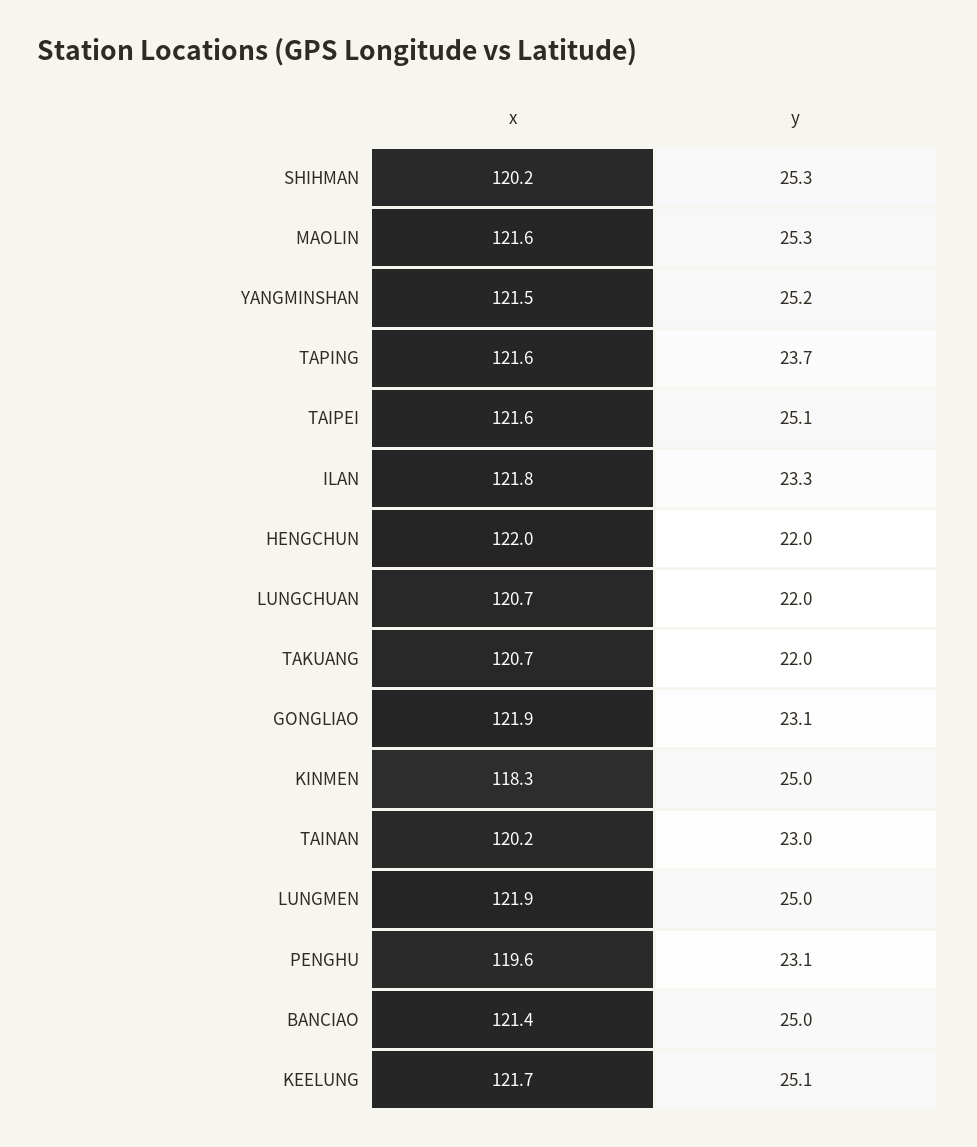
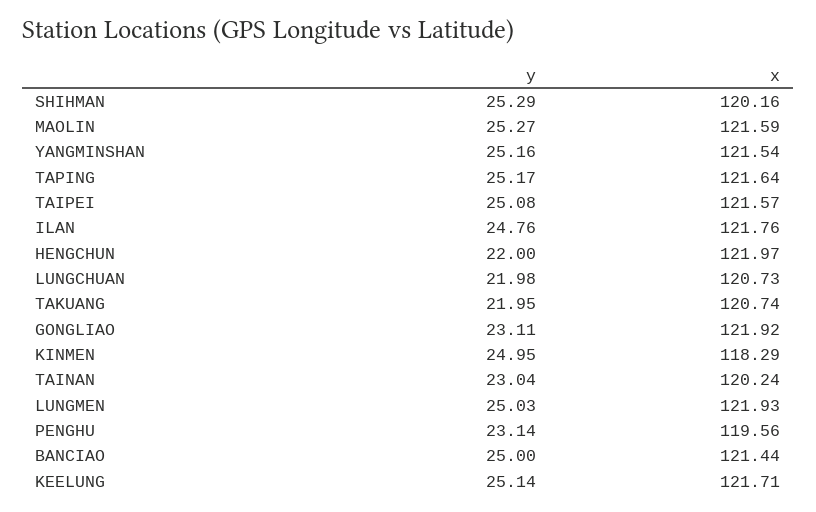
y, TAPING: 23.7 -> 25.17
y, ILAN: 23.3 -> 24.76

